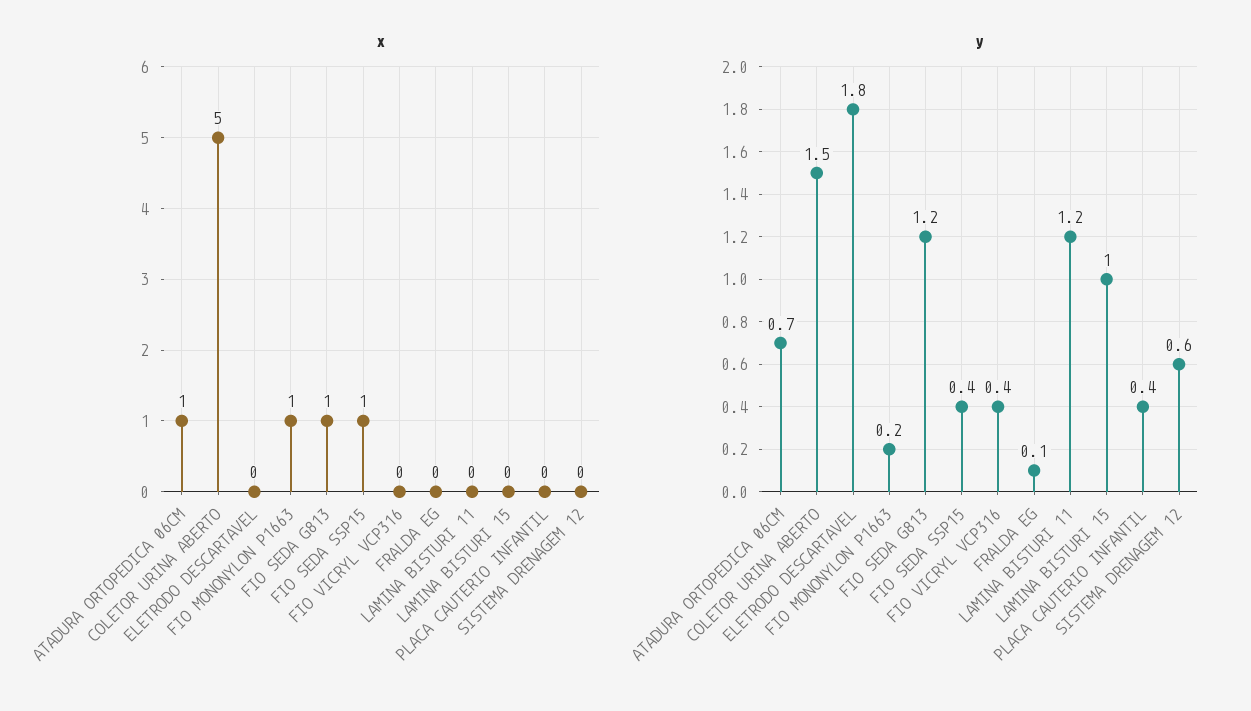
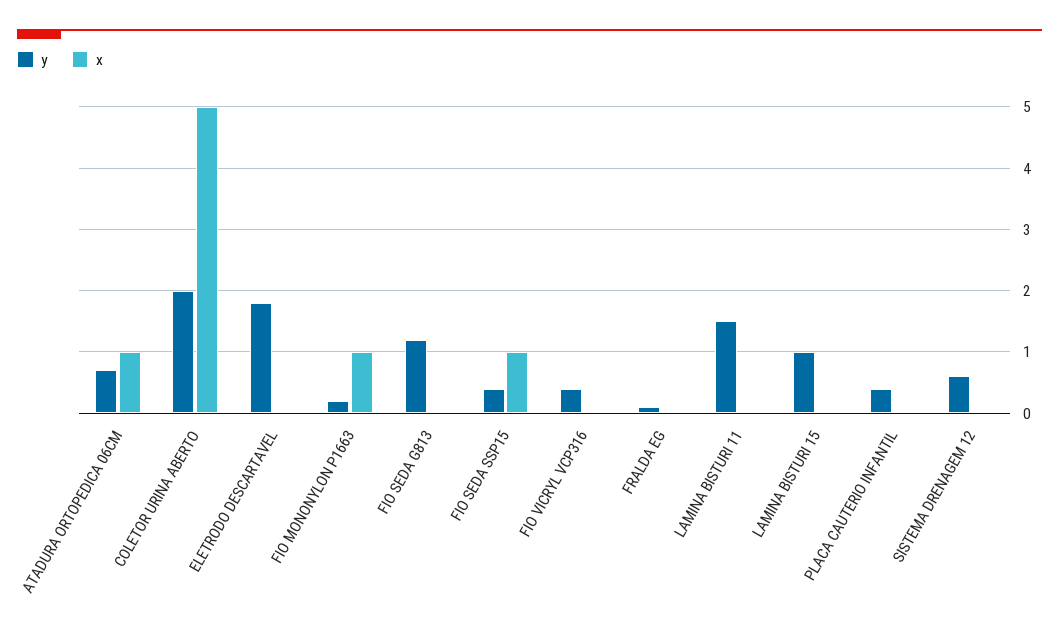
x, FIO SEDA G813: 1 -> 0
y, COLETOR URINA ABERTO: 1.5 -> 2
y, LAMINA BISTURI 11: 1.2 -> 1.5

